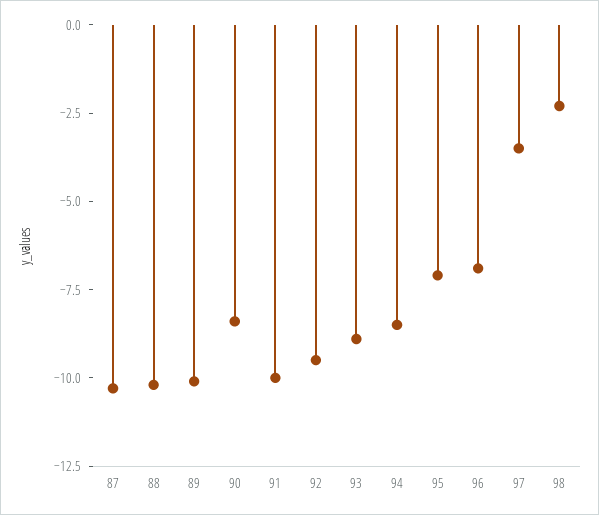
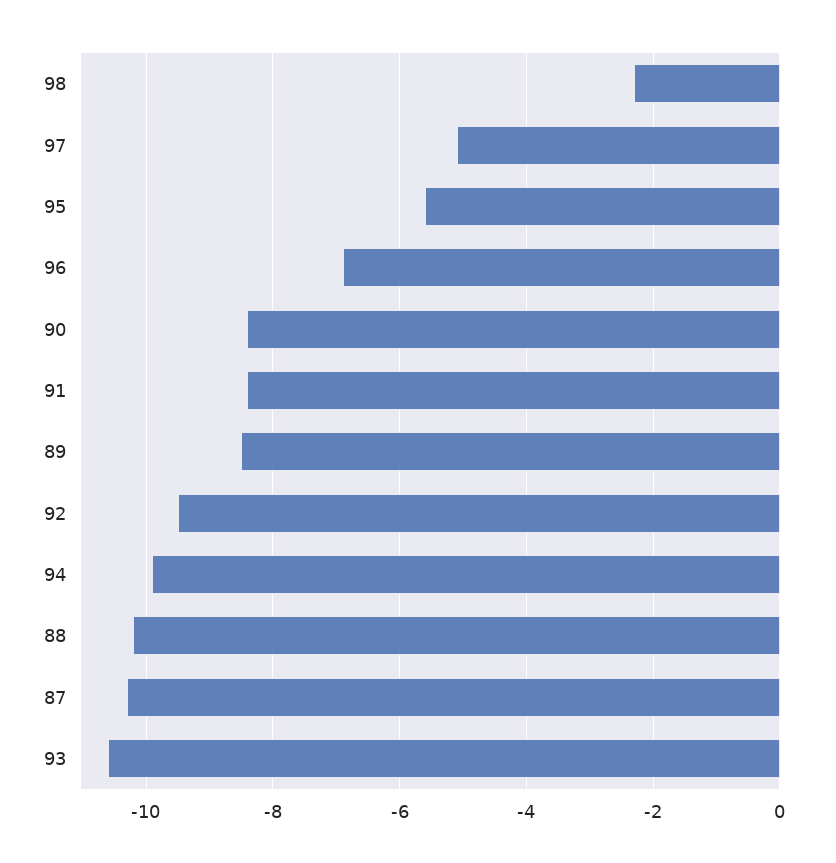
89: -10 -> -8.5
91: -10 -> -8.5
93: -9 -> -10.5
94: -8.5 -> -10
95: -7 -> -5.5
97: -3.5 -> -5

